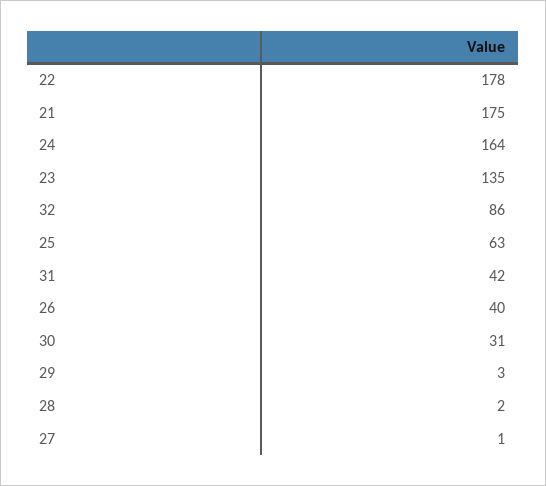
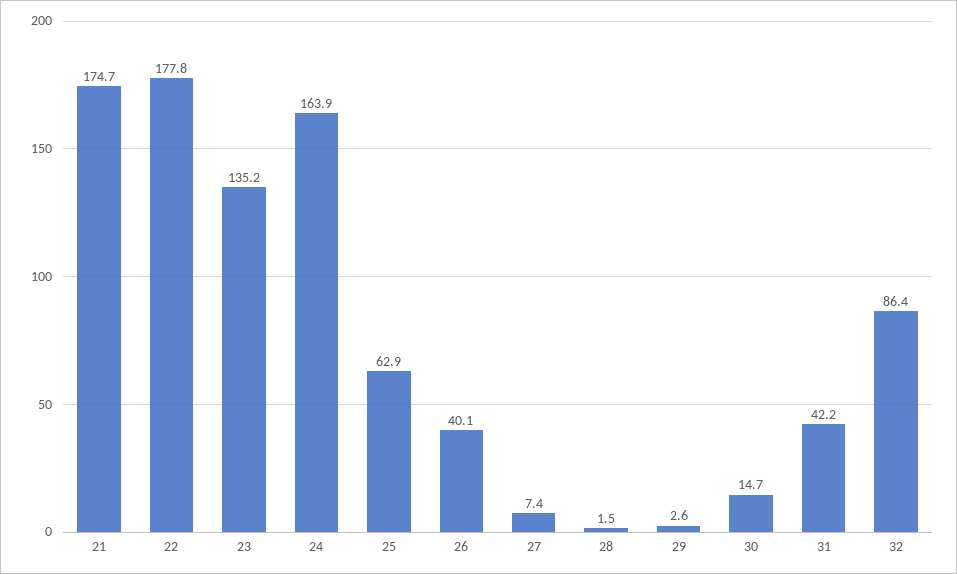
30: 31 -> 14.7
27: 1 -> 7.4

